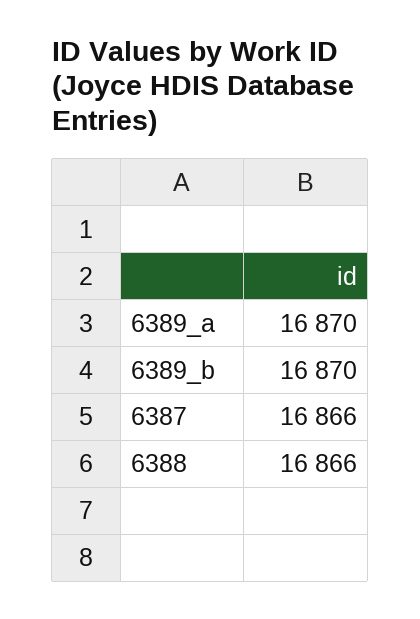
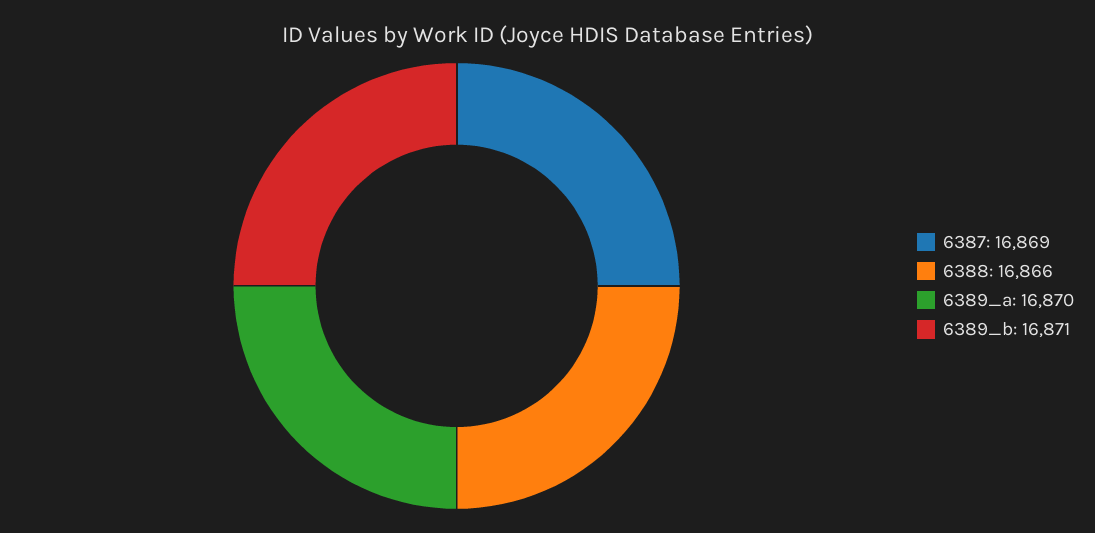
6389_b: 16870 -> 16871
6387: 16866 -> 16869

